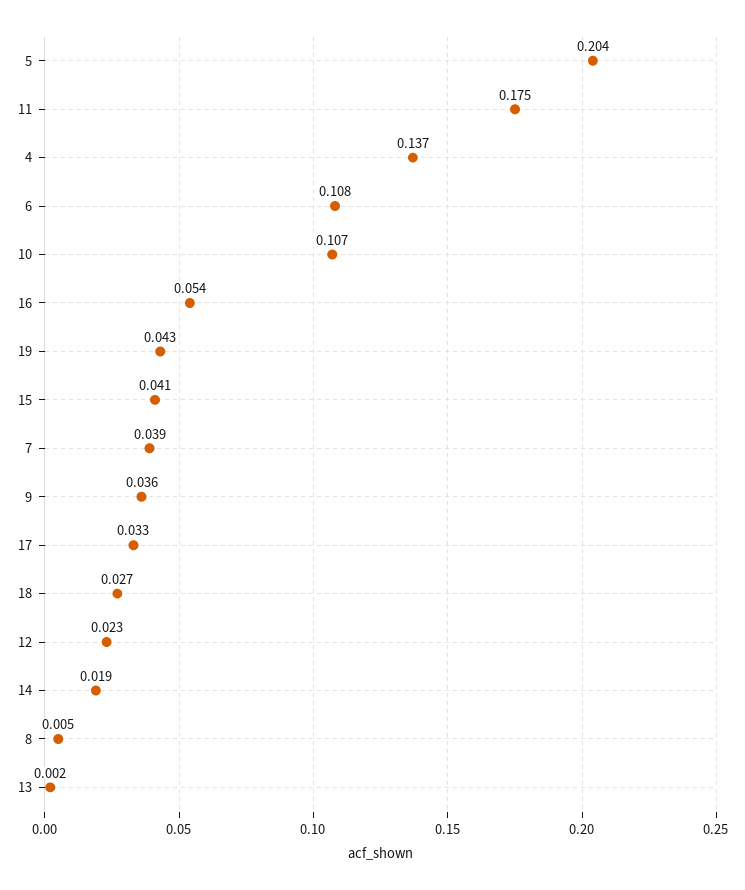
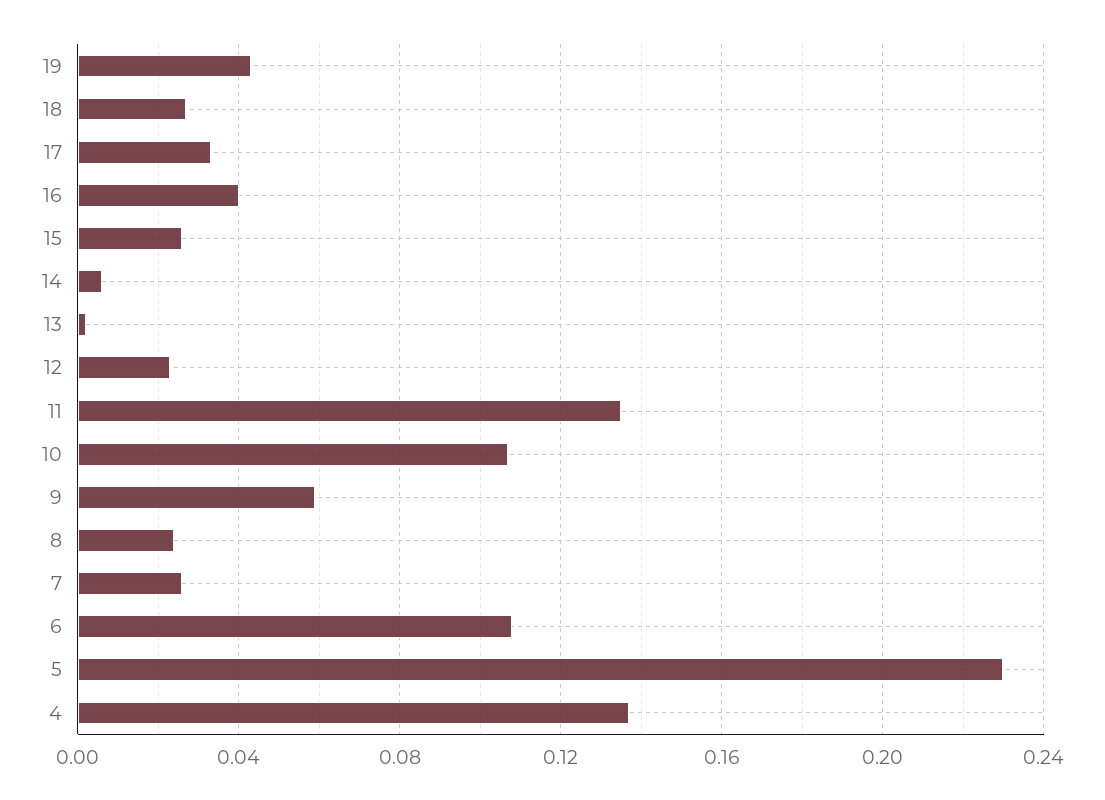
5: 0.204 -> 0.23
11: 0.175 -> 0.135
16: 0.054 -> 0.04
15: 0.041 -> 0.025
7: 0.039 -> 0.025
9: 0.036 -> 0.06
14: 0.019 -> 0.005
8: 0.005 -> 0.025

